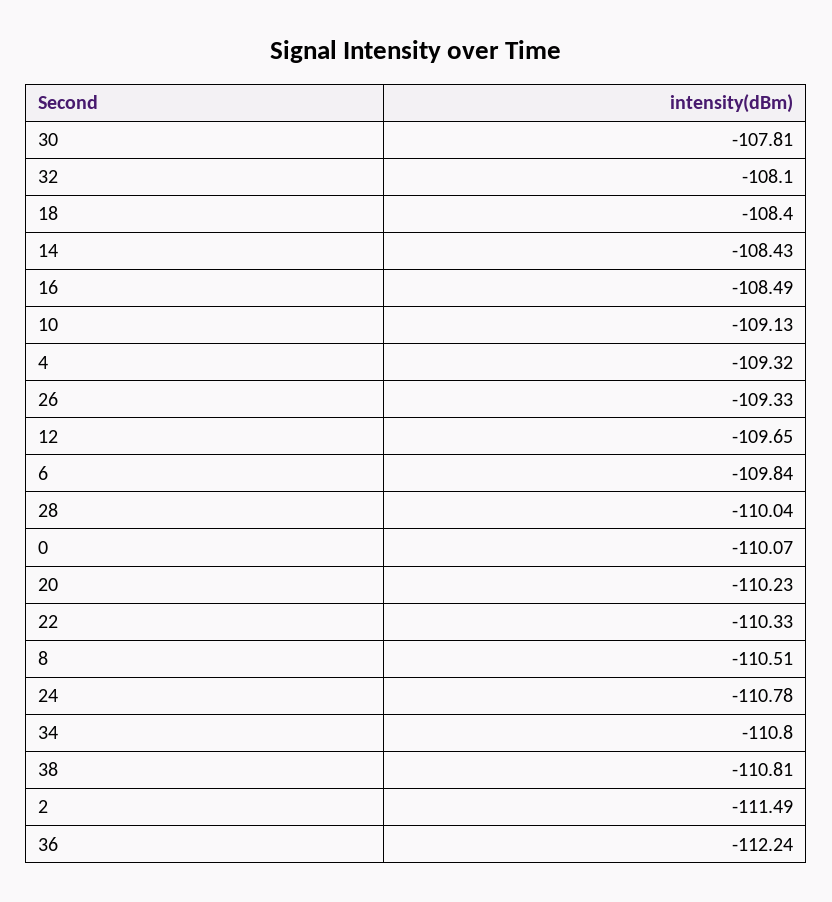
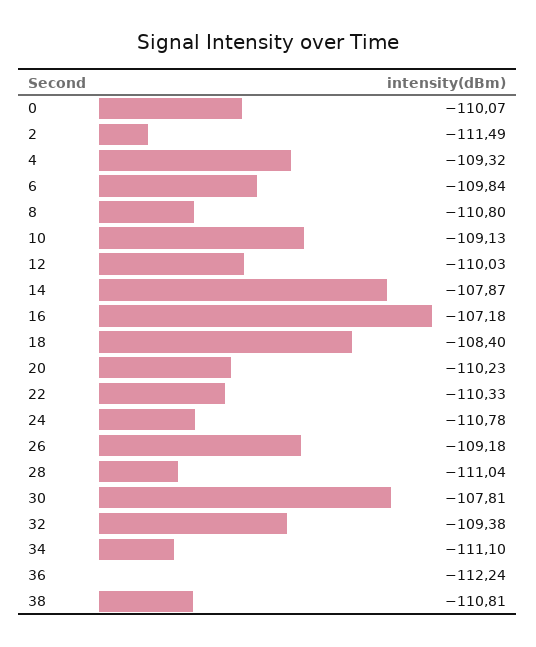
32: -108.1 -> -109.38
14: -108.43 -> -107.87
16: -108.49 -> -107.18
26: -109.33 -> -109.18
12: -109.65 -> -110.03
28: -110.04 -> -111.04
8: -110.51 -> -110.8
34: -110.8 -> -111.1

